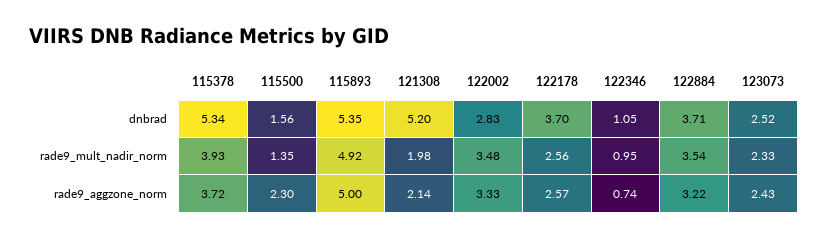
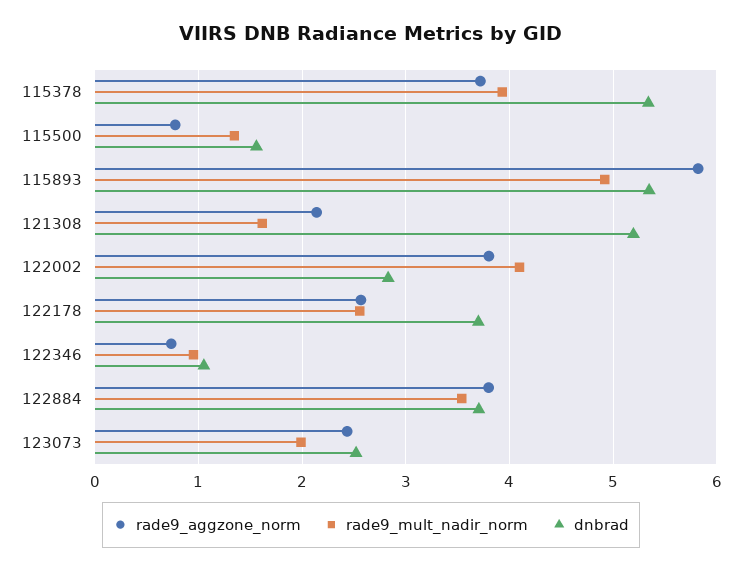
rade9_mult_nadir_norm, 121308: 1.98 -> 1.6
rade9_mult_nadir_norm, 122002: 3.48 -> 4.1
rade9_mult_nadir_norm, 123073: 2.33 -> 2
rade9_aggzone_norm, 115500: 2.3 -> 0.8
rade9_aggzone_norm, 115893: 5 -> 5.8
rade9_aggzone_norm, 122002: 3.33 -> 3.8
rade9_aggzone_norm, 122884: 3.22 -> 3.8

